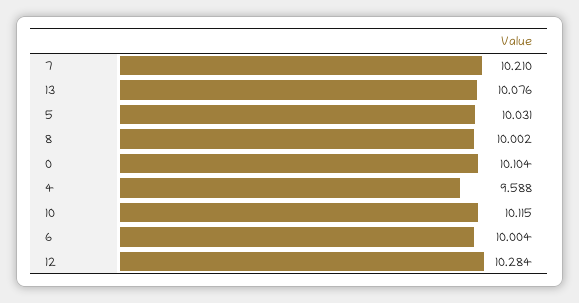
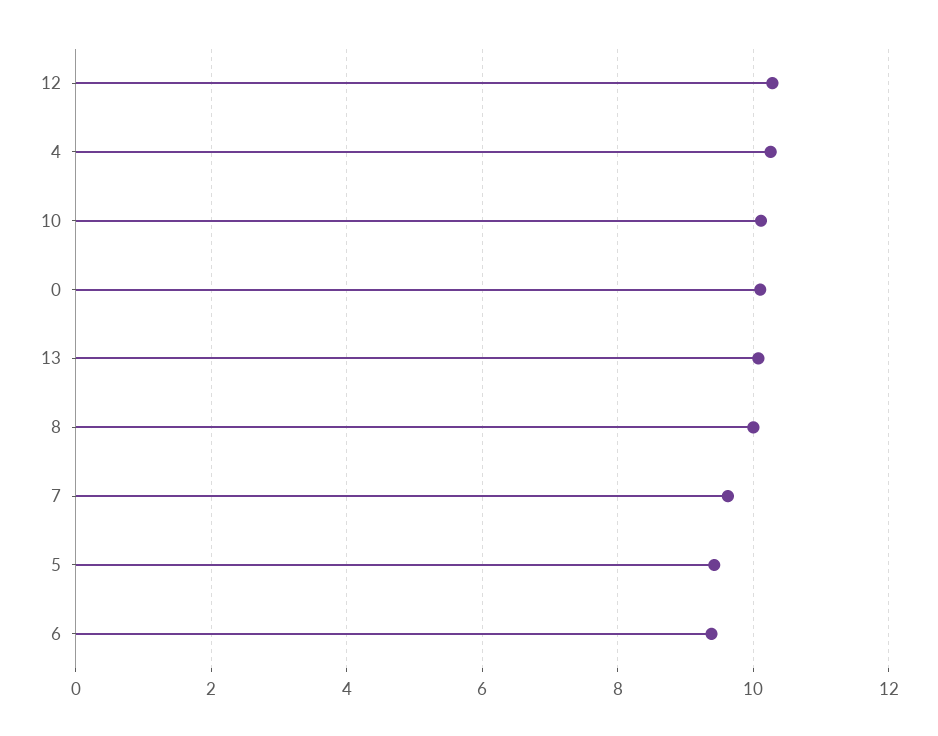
7: 10.21 -> 9.6
5: 10.031 -> 9.4
4: 9.588 -> 10.2
6: 10.004 -> 9.4

